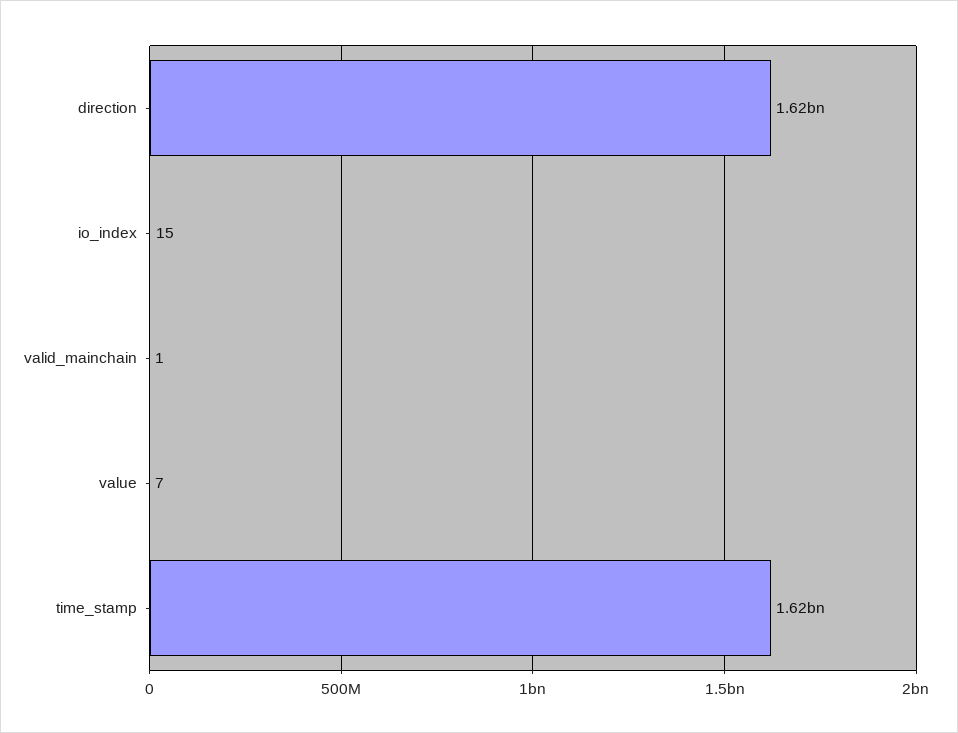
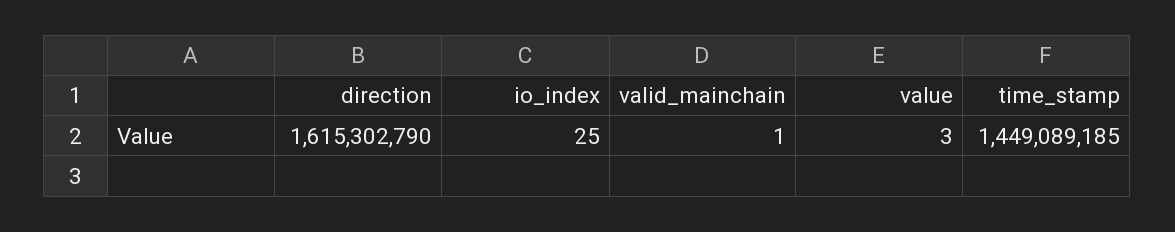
io_index: 15 -> 25
value: 7 -> 3
time_stamp: 1620000000 -> 1449089185

